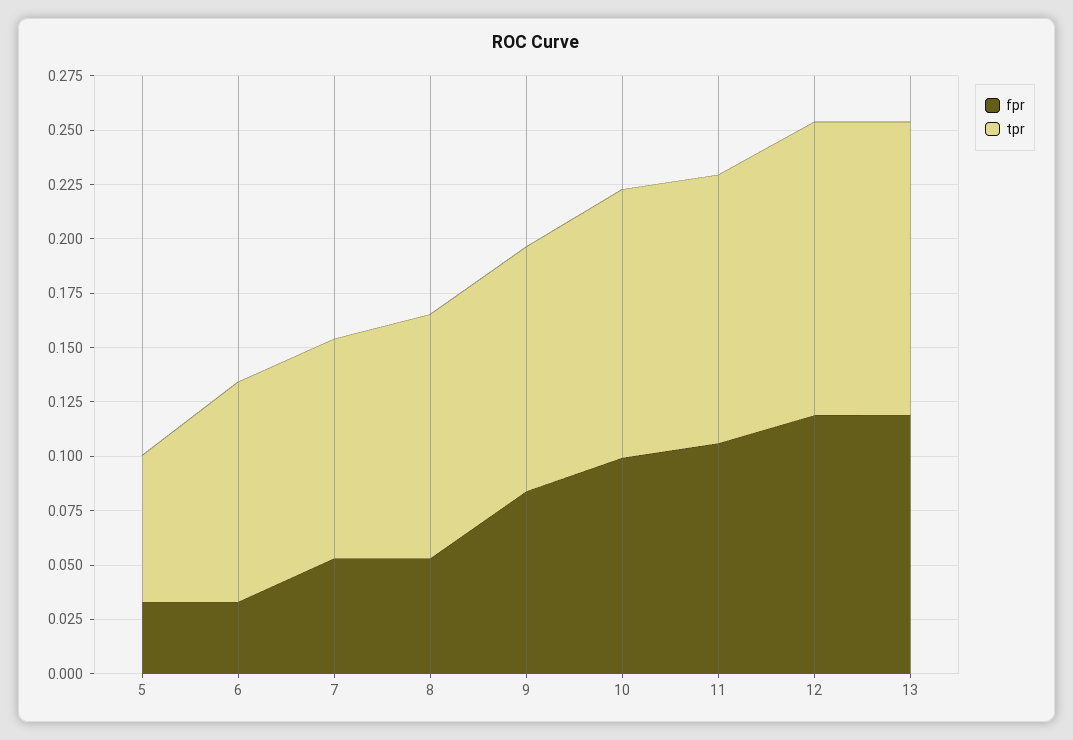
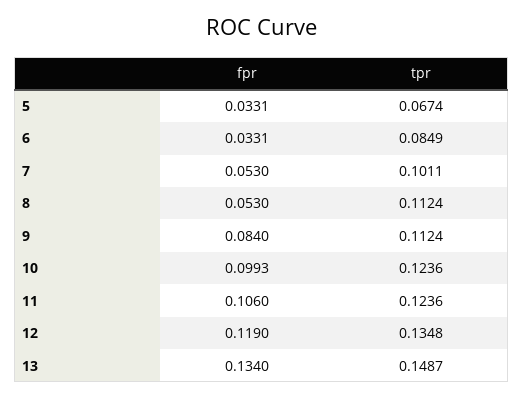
tpr, 6: 0.1 -> 0.0849
fpr, 13: 0.12 -> 0.134
tpr, 13: 0.135 -> 0.1487

